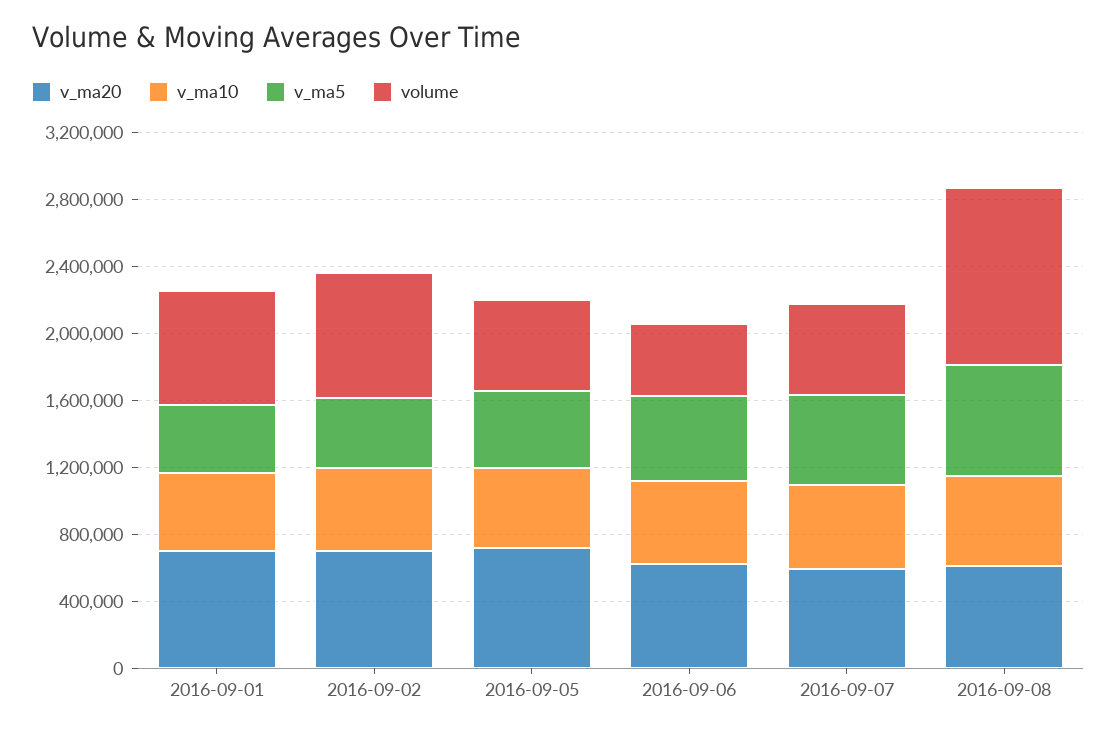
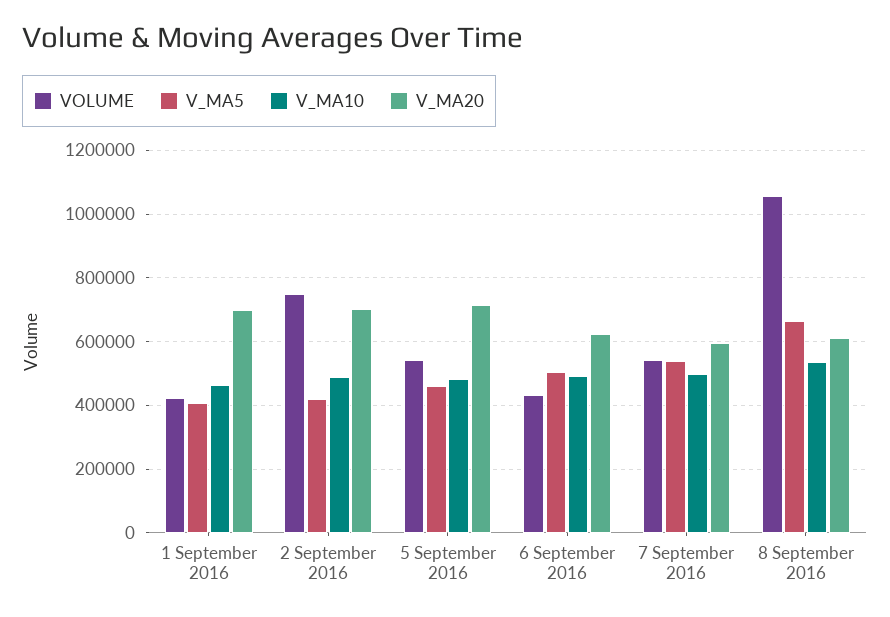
volume, 2016-09-01: 700000 -> 420000

